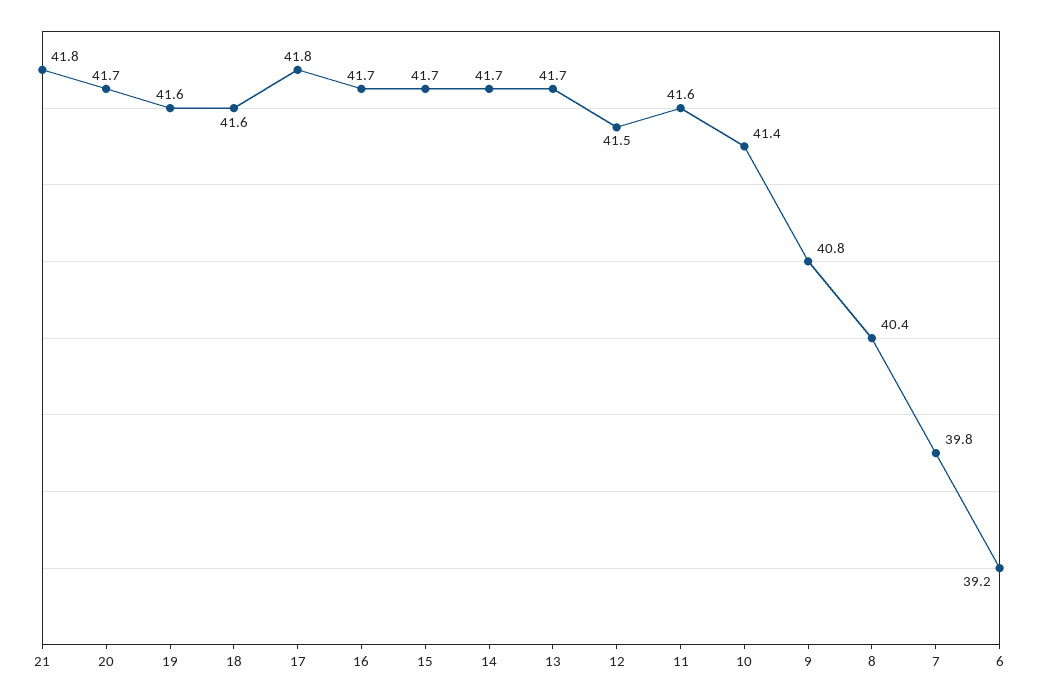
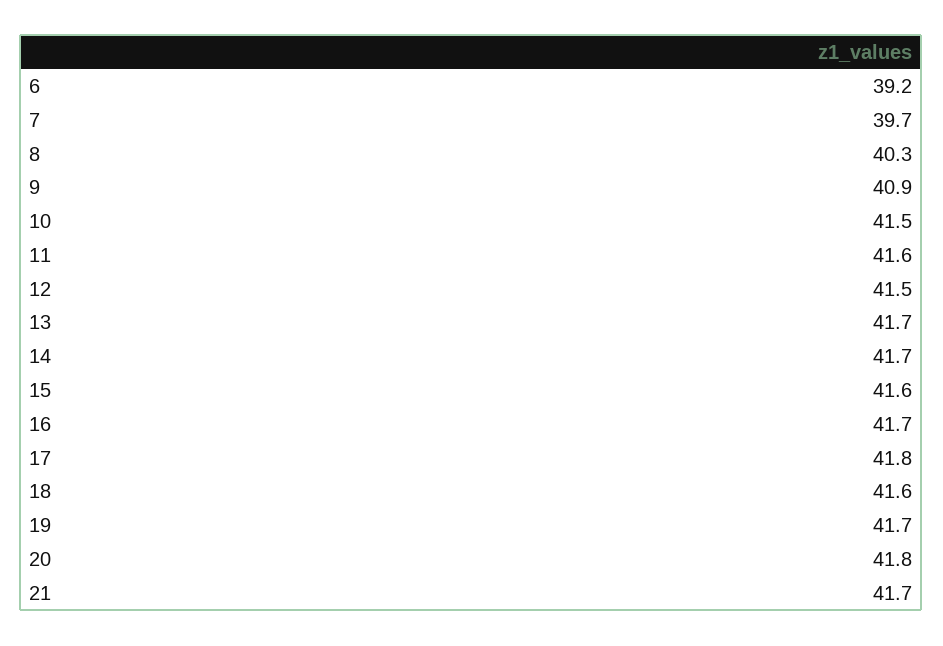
21: 41.8 -> 41.7
20: 41.7 -> 41.8
19: 41.6 -> 41.7
15: 41.7 -> 41.6
10: 41.4 -> 41.5
9: 40.8 -> 40.9
8: 40.4 -> 40.3
7: 39.8 -> 39.7

